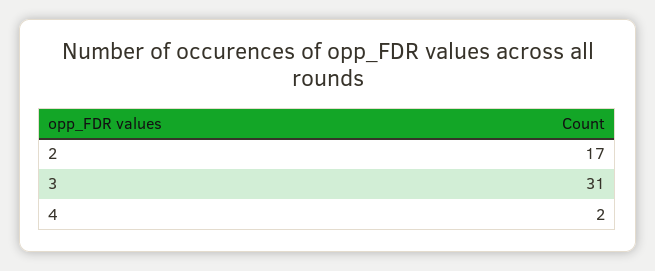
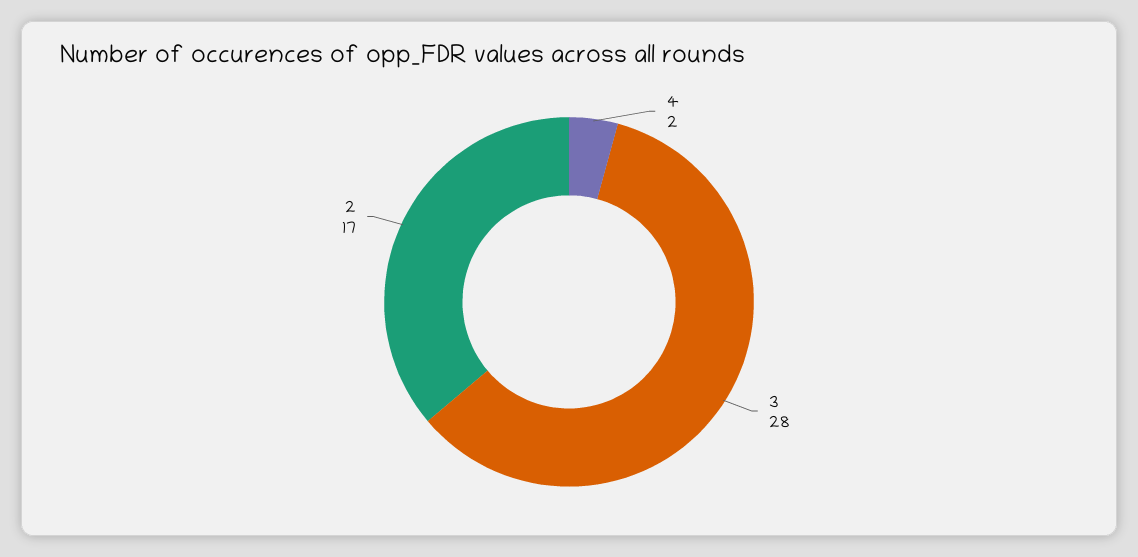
3: 31 -> 28

